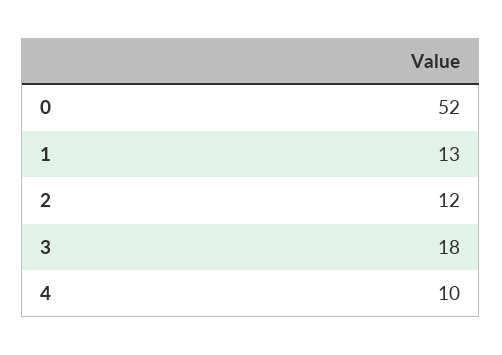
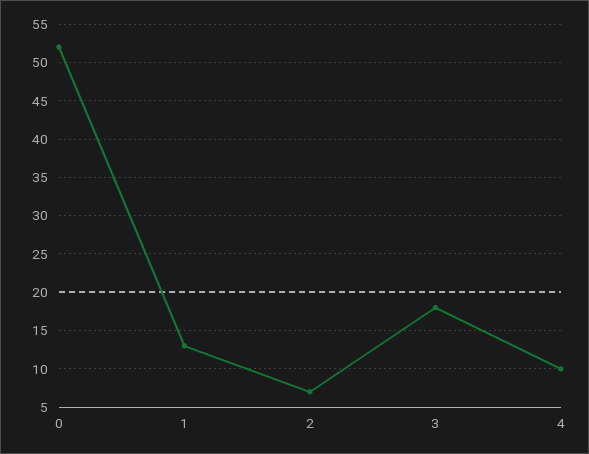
2: 12 -> 7

